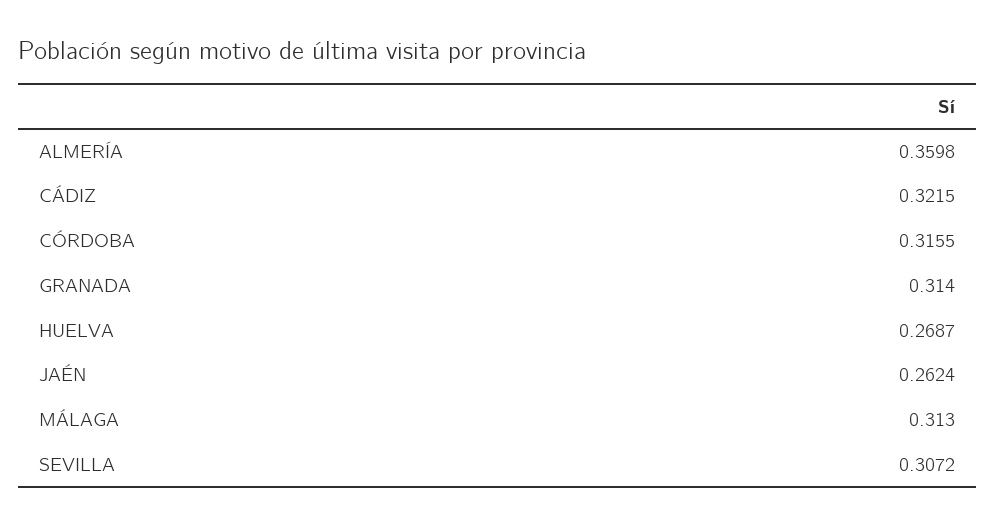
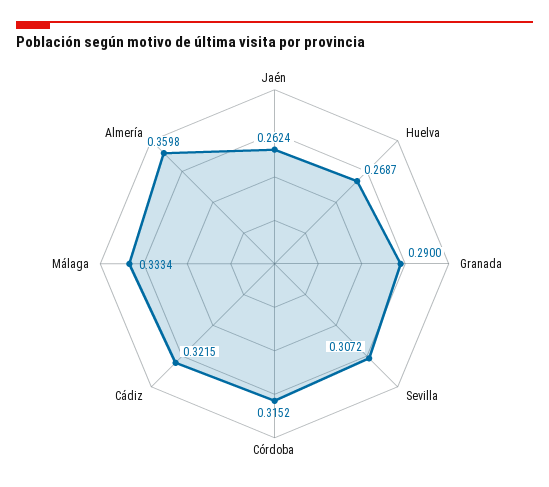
CÓRDOBA: 0.3155 -> 0.3152
GRANADA: 0.314 -> 0.29
MÁLAGA: 0.313 -> 0.3334

